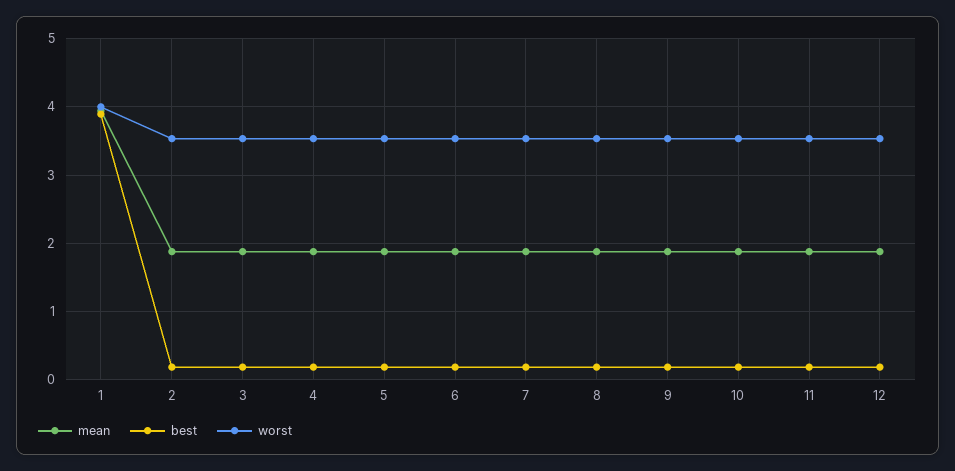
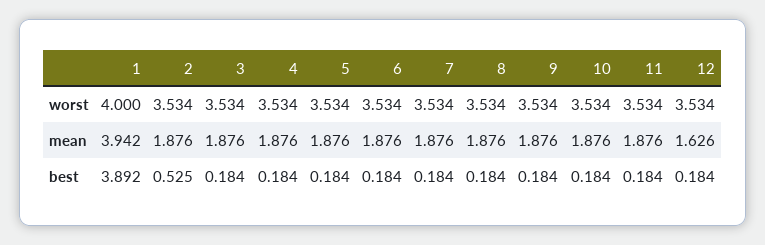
best, 2: 0.2 -> 0.525
mean, 12: 1.9 -> 1.626

